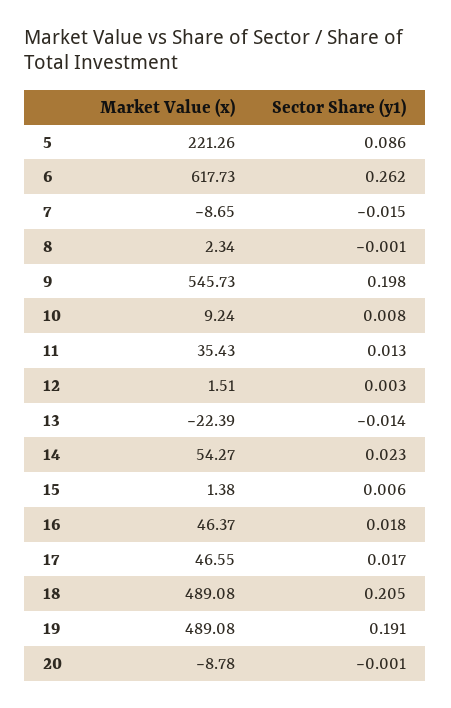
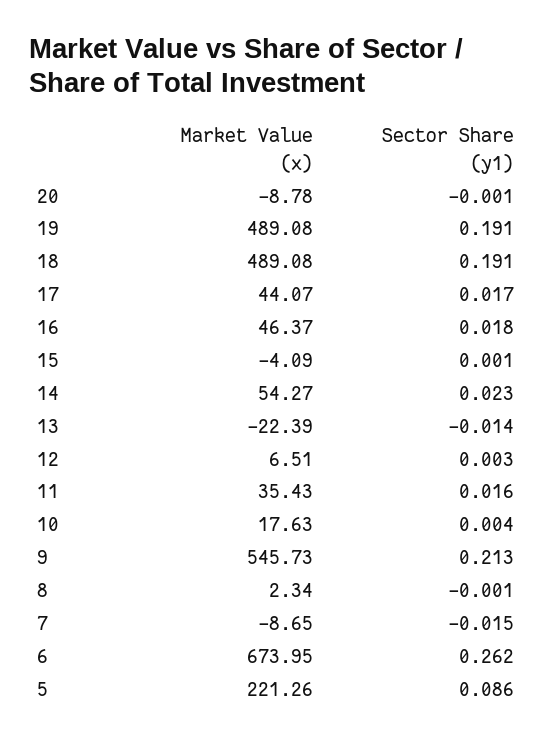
Market Value (x), 6: 617.73 -> 673.95
Sector Share (y1), 9: 0.198 -> 0.213
Market Value (x), 10: 9.24 -> 17.63
Sector Share (y1), 10: 0.008 -> 0.004
Sector Share (y1), 11: 0.013 -> 0.016
Market Value (x), 12: 1.51 -> 6.51
Market Value (x), 15: 1.38 -> -4.09
Sector Share (y1), 15: 0.006 -> 0.001
Market Value (x), 17: 46.55 -> 44.07
Sector Share (y1), 18: 0.205 -> 0.191

